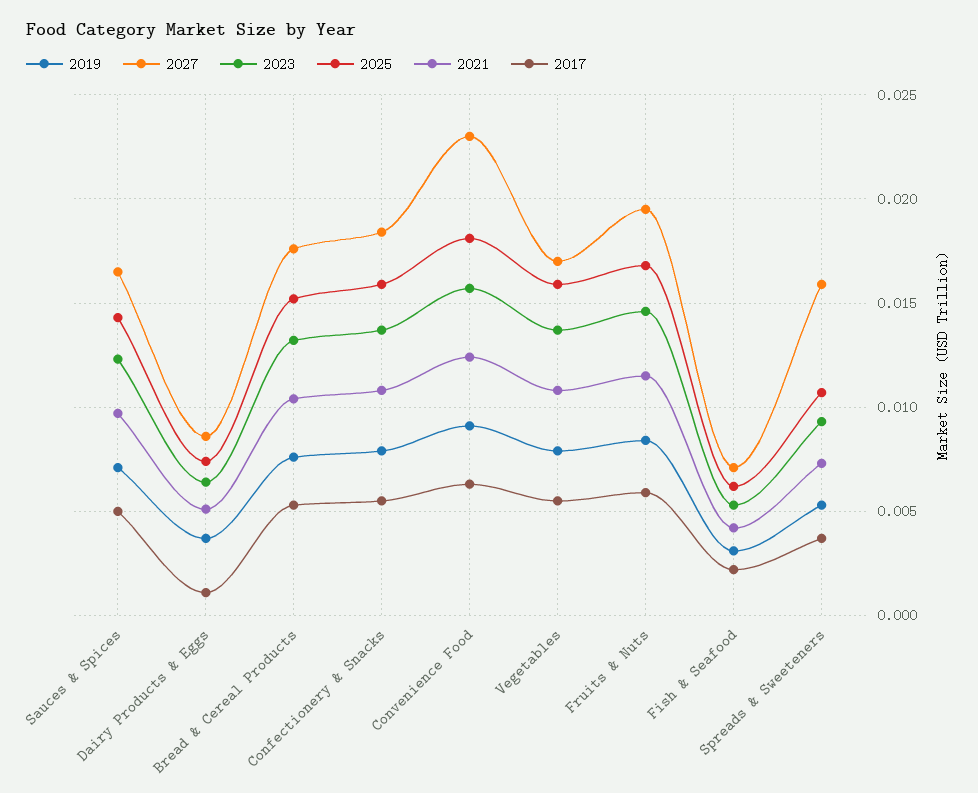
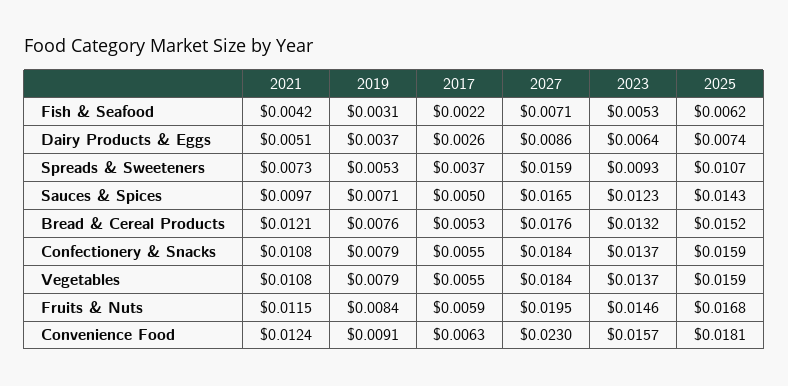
2017, Dairy Products & Eggs: 0.001 -> 0.0026
2021, Bread & Cereal Products: 0.0105 -> 0.0121
2027, Vegetables: 0.017 -> 0.0184

